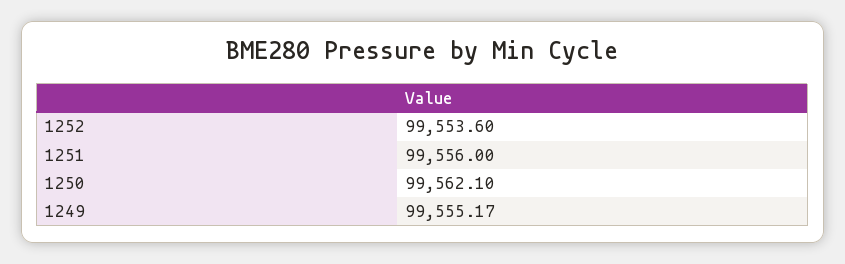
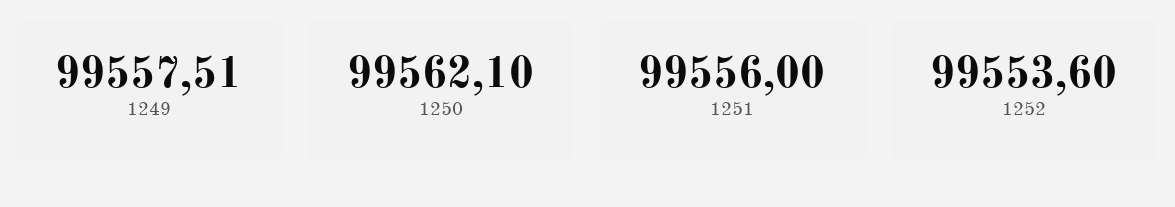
1249: 99555.17 -> 99557.51

